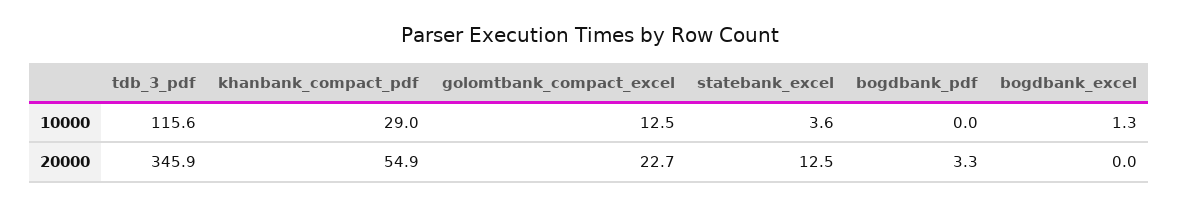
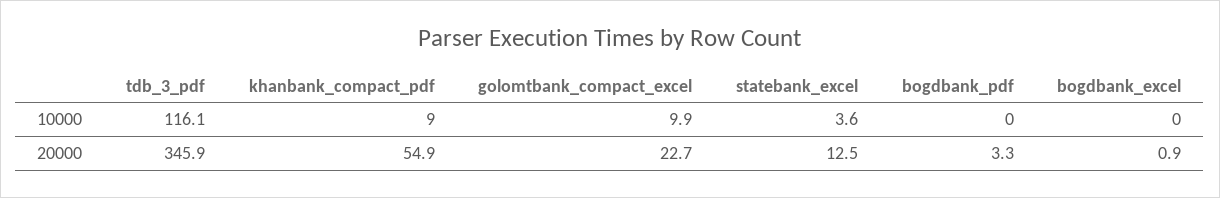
tdb_3_pdf, 10000: 115.6 -> 116.1
khanbank_compact_pdf, 10000: 29 -> 9
golomtbank_compact_excel, 10000: 12.5 -> 9.9
bogdbank_excel, 10000: 1.3 -> 0
bogdbank_excel, 20000: 0 -> 0.9

